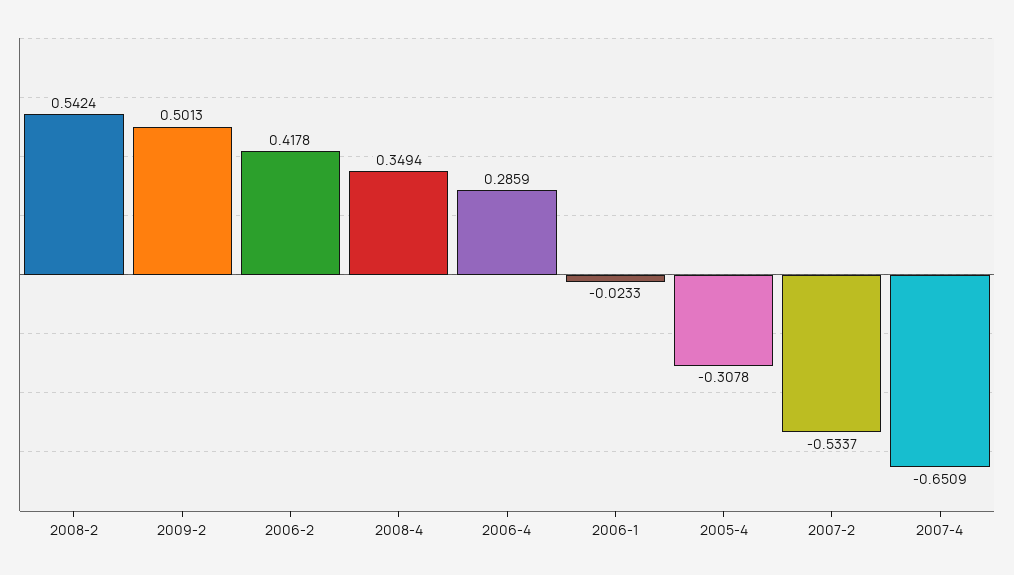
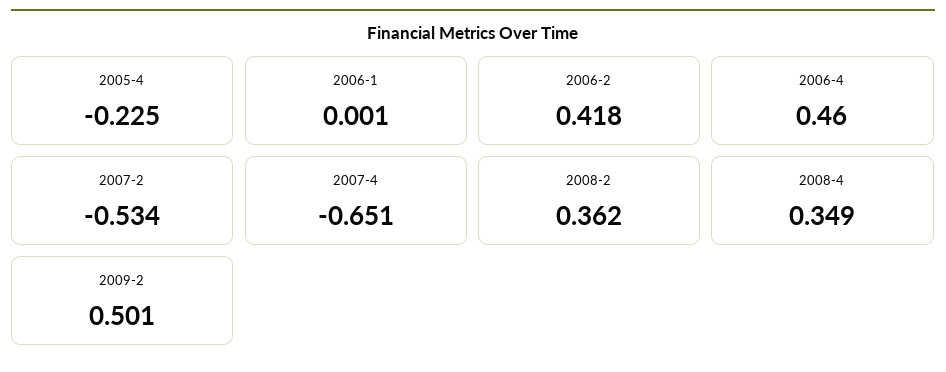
2008-2: 0.5424 -> 0.362
2006-4: 0.2859 -> 0.46
2006-1: -0.0233 -> 0.001
2005-4: -0.3078 -> -0.225

